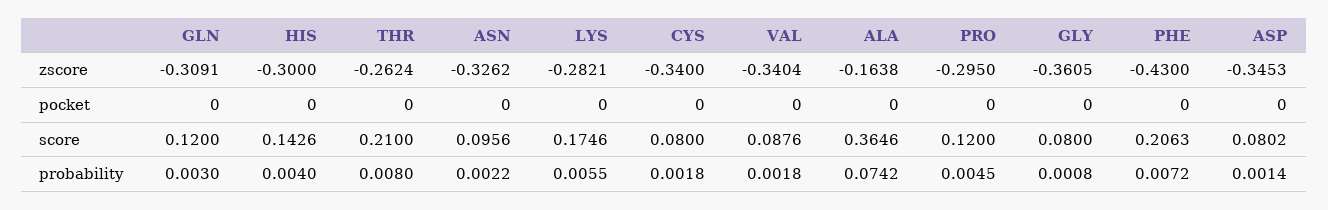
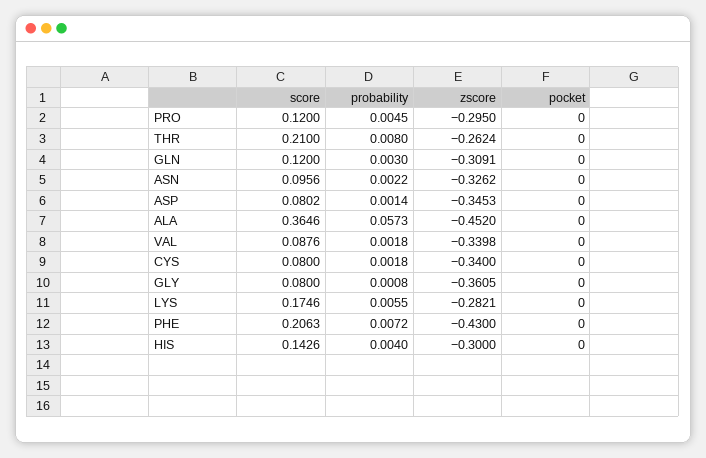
VAL, zscore: -0.3404 -> -0.3398
ALA, zscore: -0.1638 -> -0.452
ALA, probability: 0.0742 -> 0.0573

